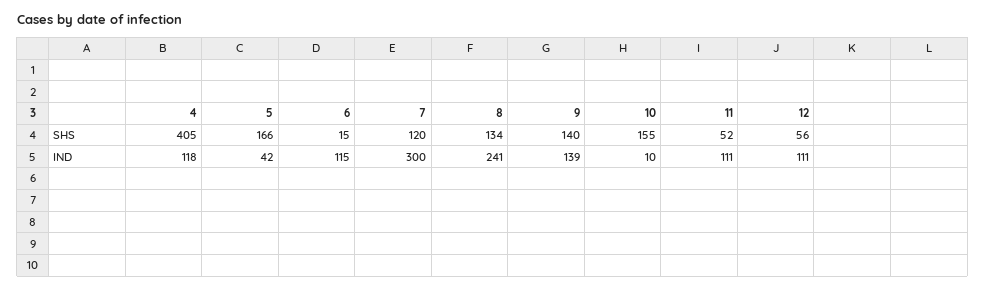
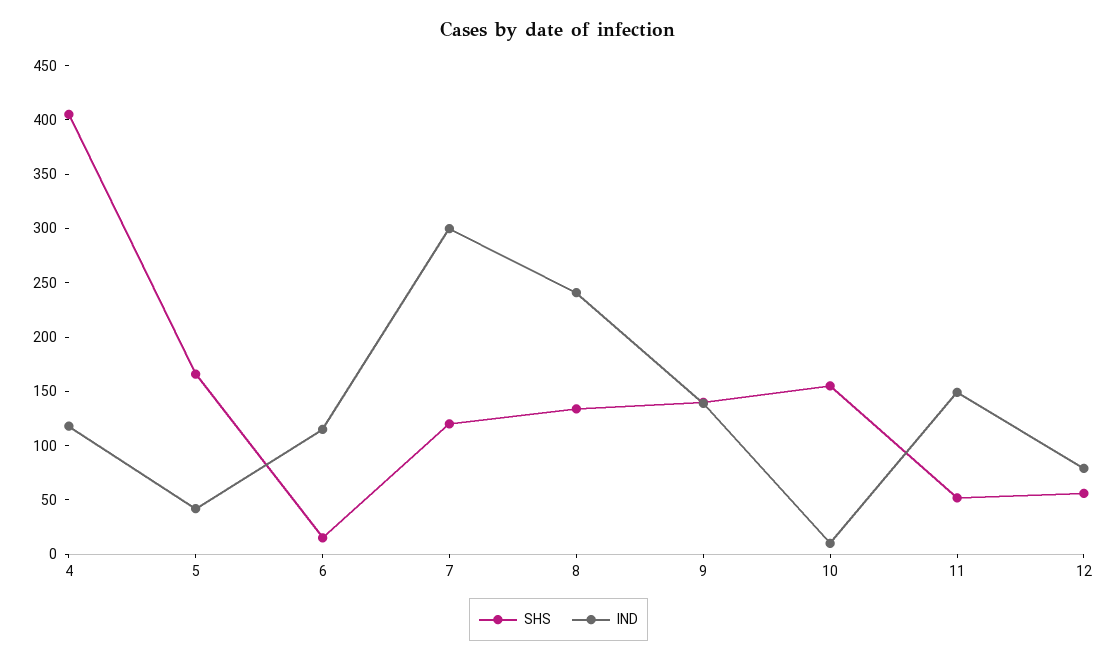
IND, 11: 111 -> 150
IND, 12: 111 -> 80

